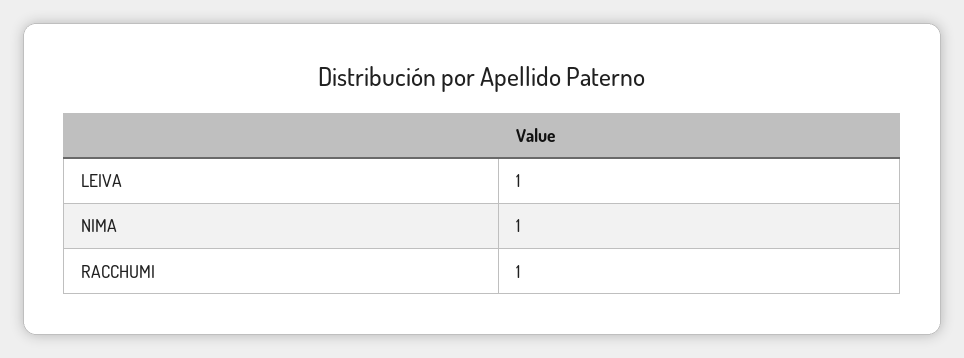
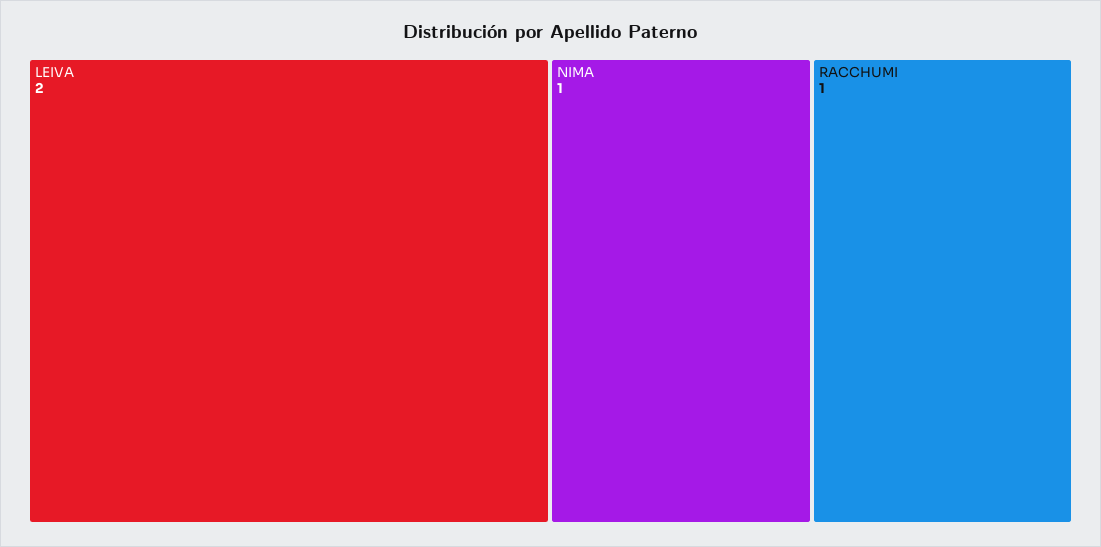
LEIVA: 1 -> 2

